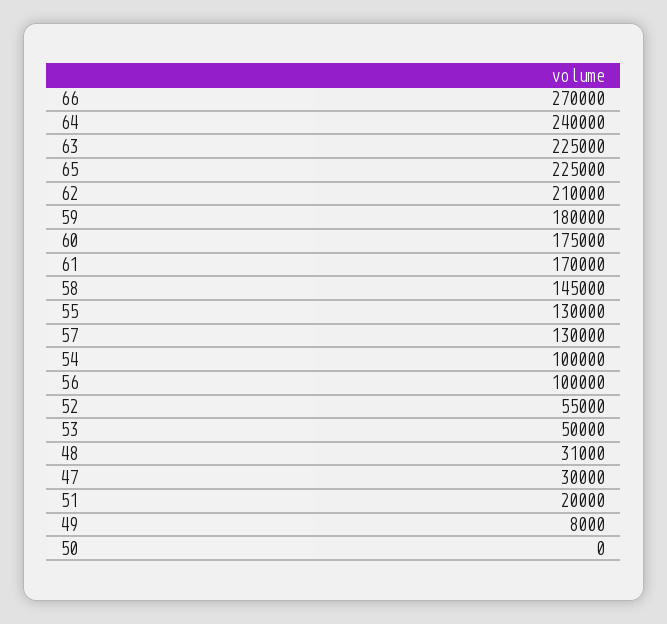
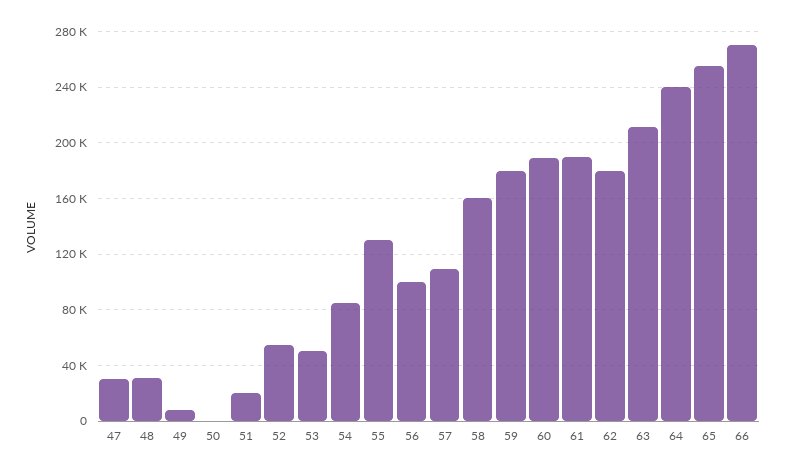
63: 225000 -> 210000
65: 225000 -> 255000
62: 210000 -> 180000
60: 175000 -> 190000
61: 170000 -> 190000
58: 145000 -> 160000
57: 130000 -> 110000
54: 100000 -> 85000

